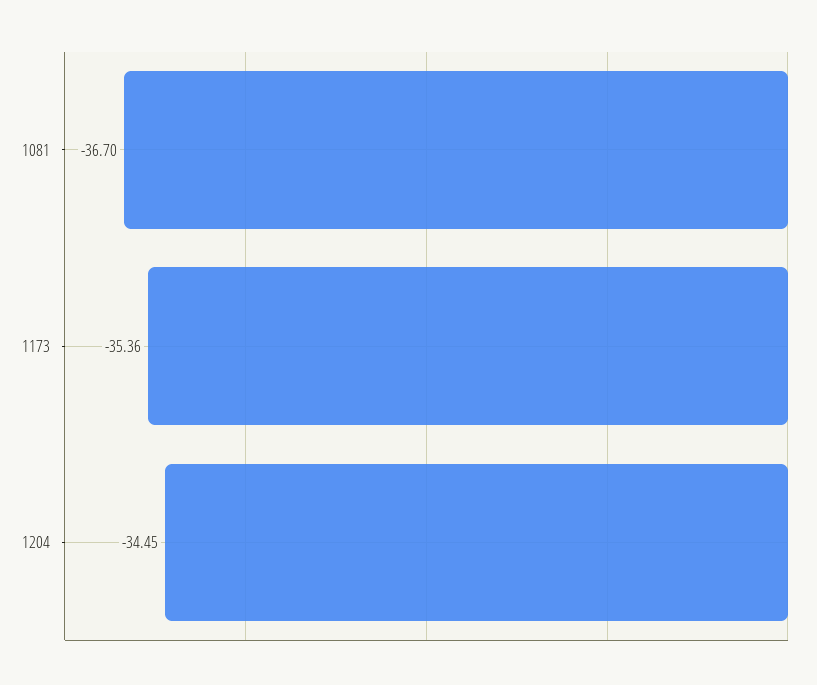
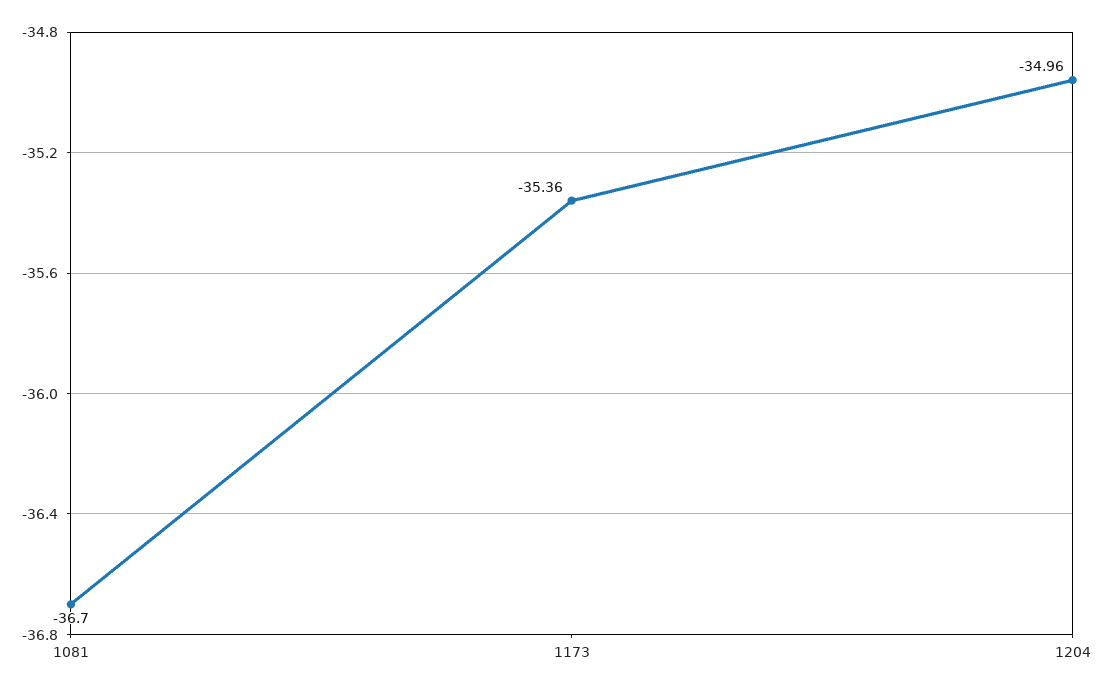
1204: -34.45 -> -34.96

